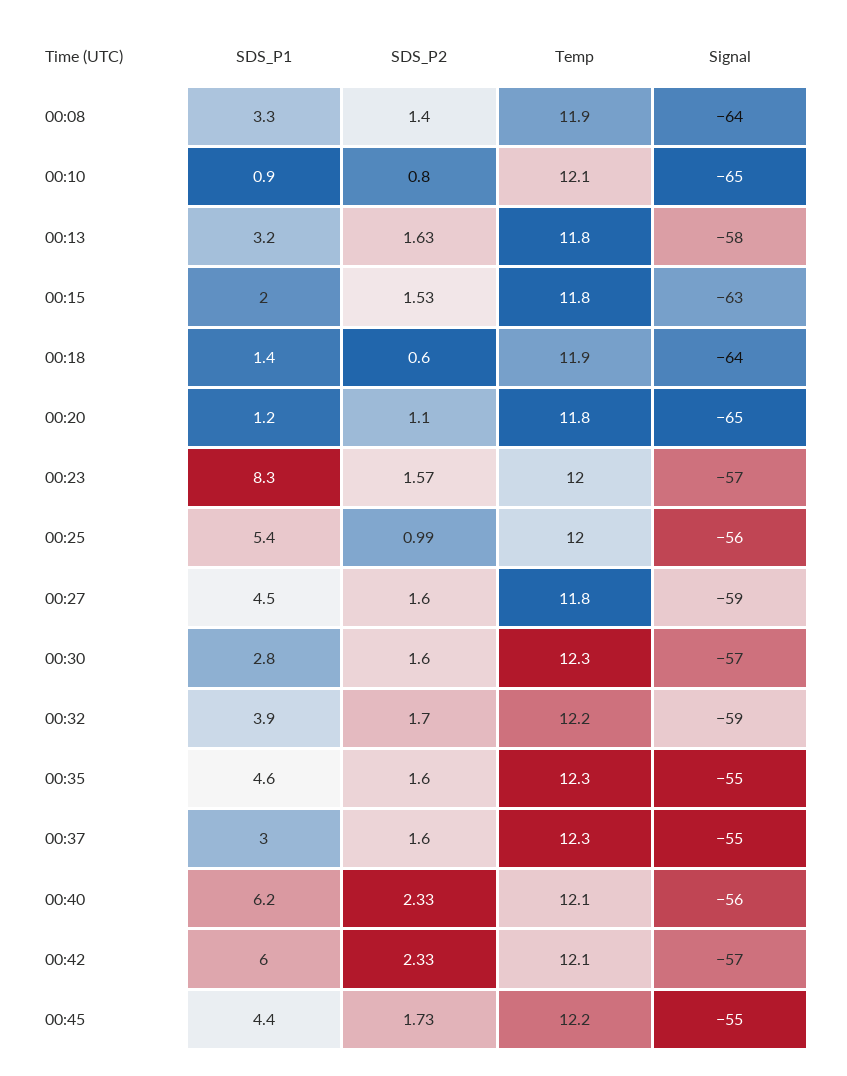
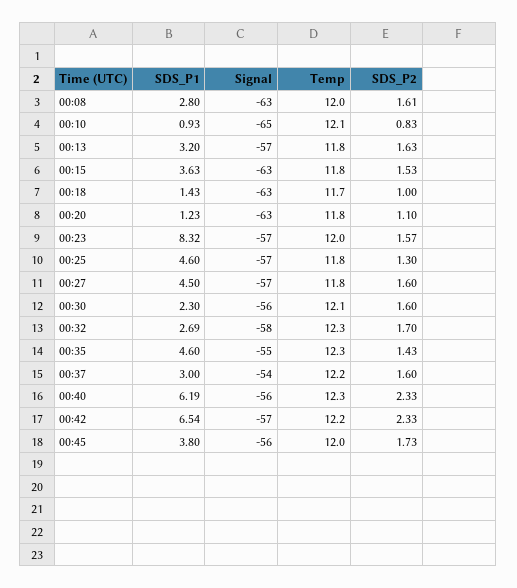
SDS_P1, 00:08: 3.3 -> 2.8
SDS_P2, 00:08: 1.4 -> 1.61
Temp, 00:08: 11.9 -> 12
Signal, 00:08: -64 -> -63
SDS_P2, 00:10: 0.8 -> 0.83
Signal, 00:13: -58 -> -57
SDS_P1, 00:15: 2 -> 3.63
SDS_P2, 00:18: 0.6 -> 1
Temp, 00:18: 11.9 -> 11.7
Signal, 00:18: -64 -> -63
Signal, 00:20: -65 -> -63
SDS_P1, 00:25: 5.4 -> 4.6
SDS_P2, 00:25: 0.99 -> 1.3
Temp, 00:25: 12 -> 11.8
Signal, 00:25: -56 -> -57
Signal, 00:27: -59 -> -57
SDS_P1, 00:30: 2.8 -> 2.3
Temp, 00:30: 12.3 -> 12.1
Signal, 00:30: -57 -> -56
SDS_P1, 00:32: 3.9 -> 2.69
Temp, 00:32: 12.2 -> 12.3
Signal, 00:32: -59 -> -58
SDS_P2, 00:35: 1.6 -> 1.43
Temp, 00:37: 12.3 -> 12.2
Signal, 00:37: -55 -> -54
Temp, 00:40: 12.1 -> 12.3
SDS_P1, 00:42: 6 -> 6.54
Temp, 00:42: 12.1 -> 12.2
SDS_P1, 00:45: 4.4 -> 3.8
Temp, 00:45: 12.2 -> 12
Signal, 00:45: -55 -> -56

